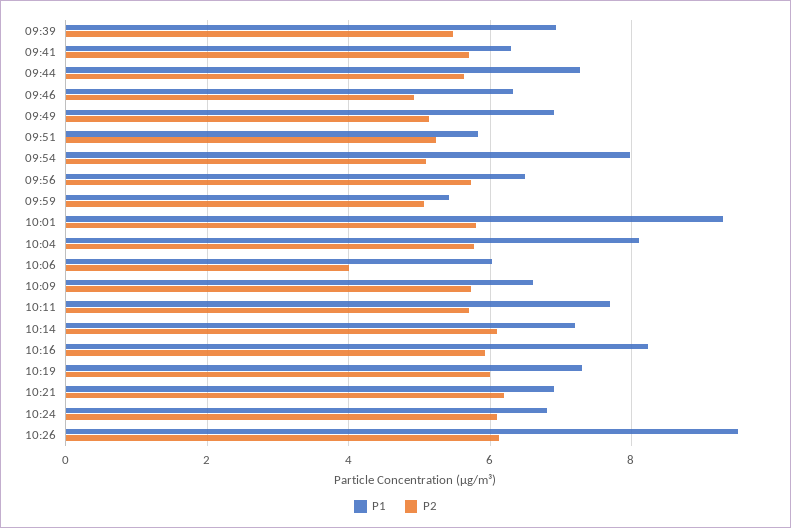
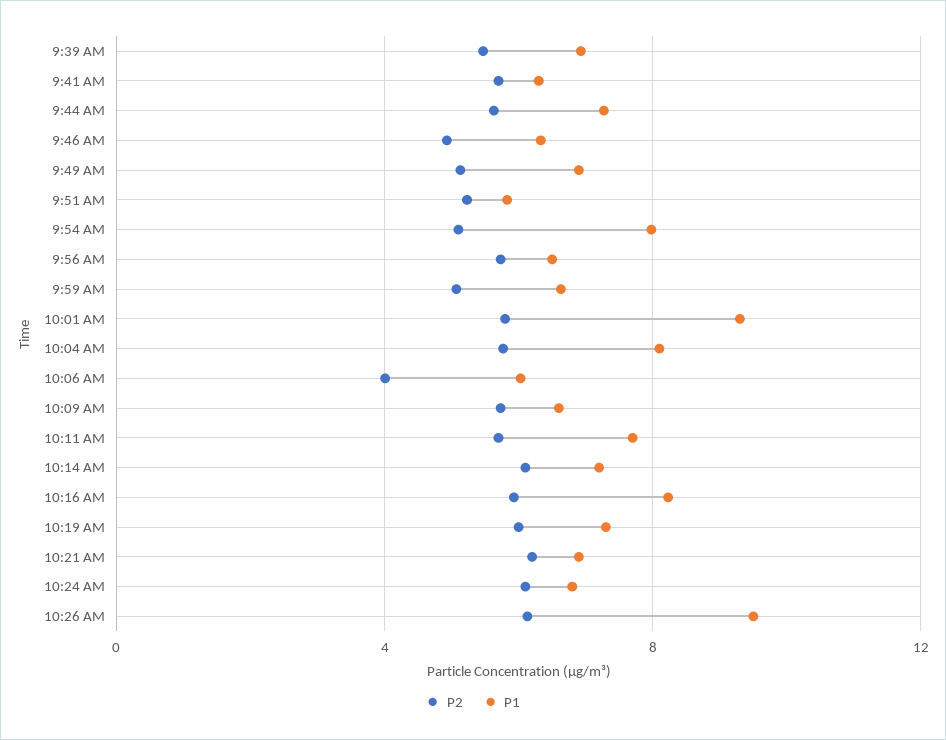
P1, 09:59: 5.4 -> 6.5

